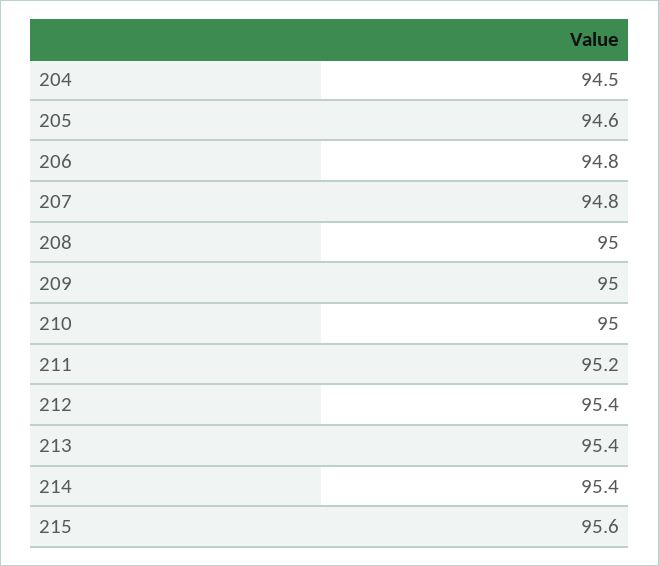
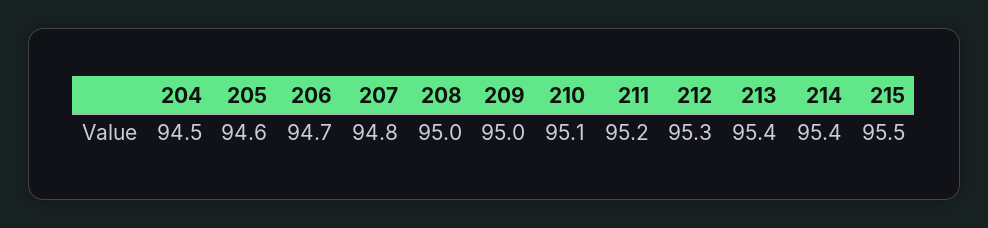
206: 94.8 -> 94.7
210: 95 -> 95.1
212: 95.4 -> 95.3
215: 95.6 -> 95.5

